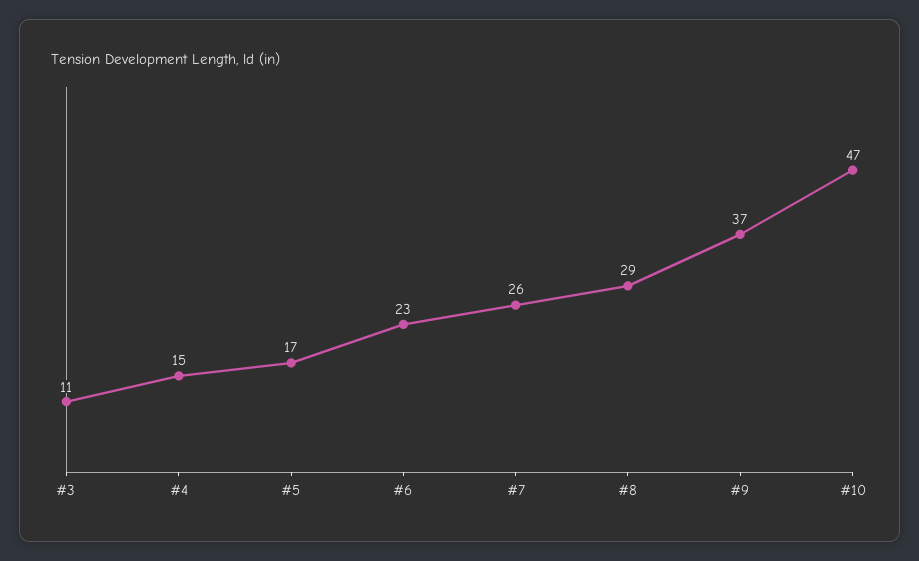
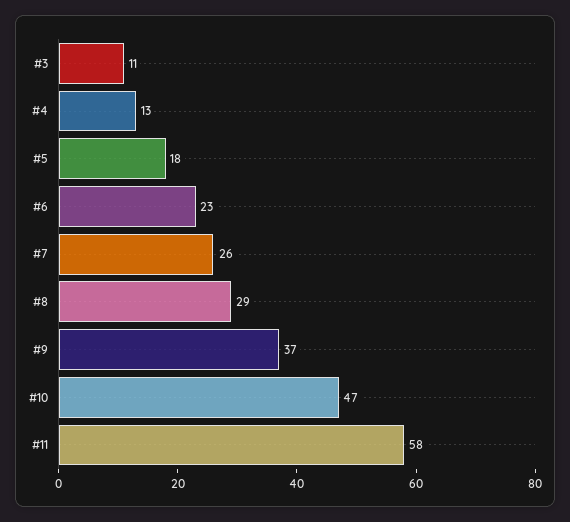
#4: 15 -> 13
#5: 17 -> 18
#11: none -> 58

